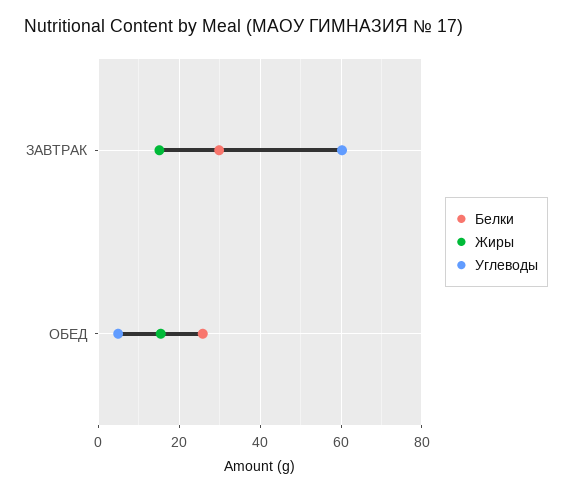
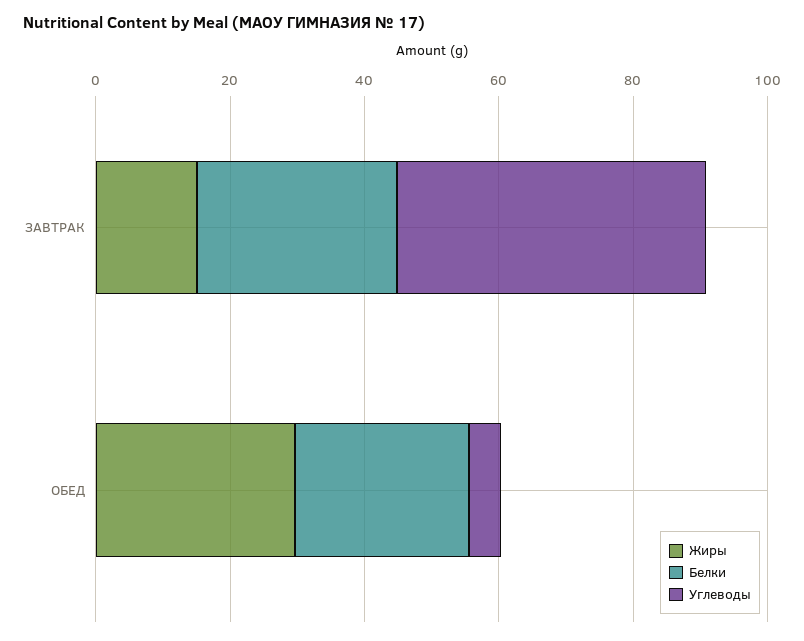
Углеводы, ЗАВТРАК: 60 -> 45
Жиры, ОБЕД: 16 -> 30

